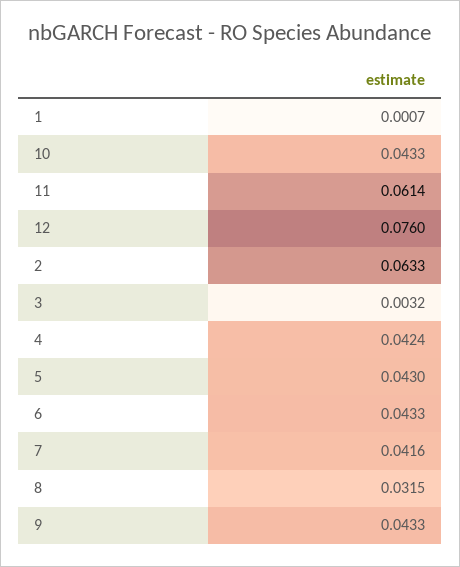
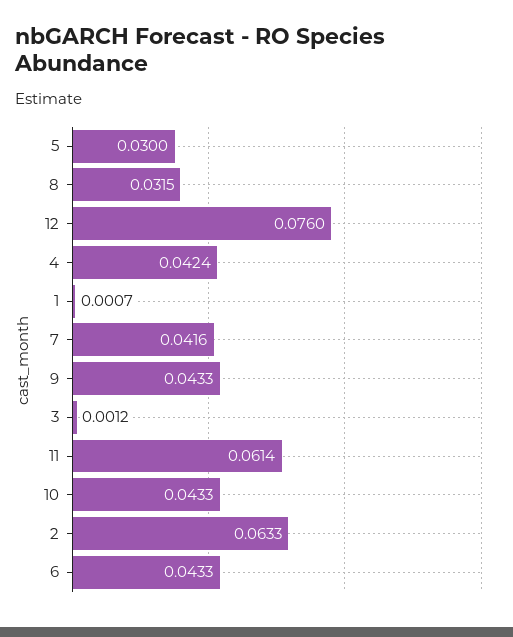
3: 0.0032 -> 0.0012
5: 0.043 -> 0.03

